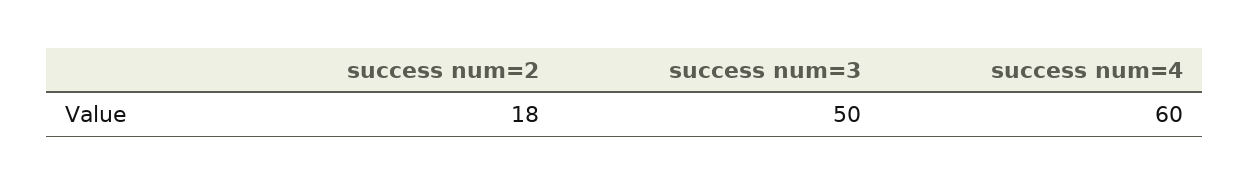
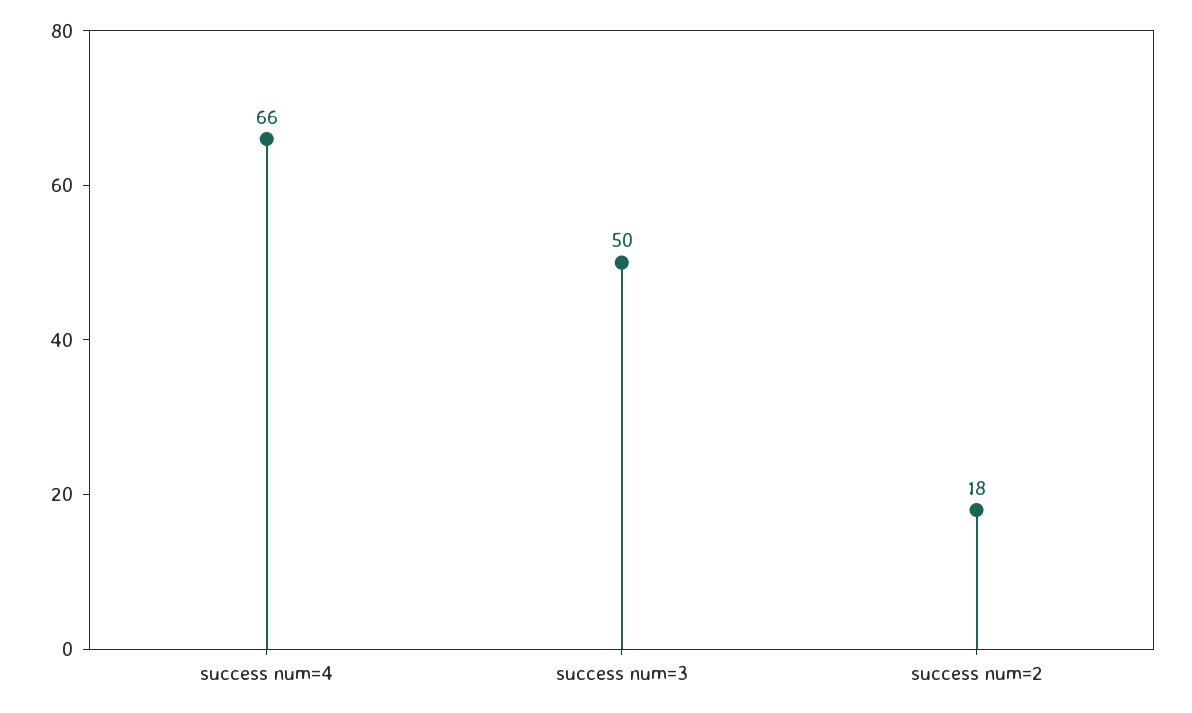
success num=4: 60 -> 66

